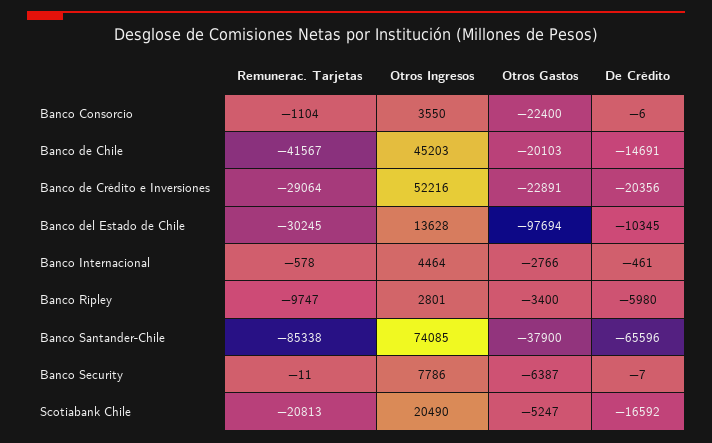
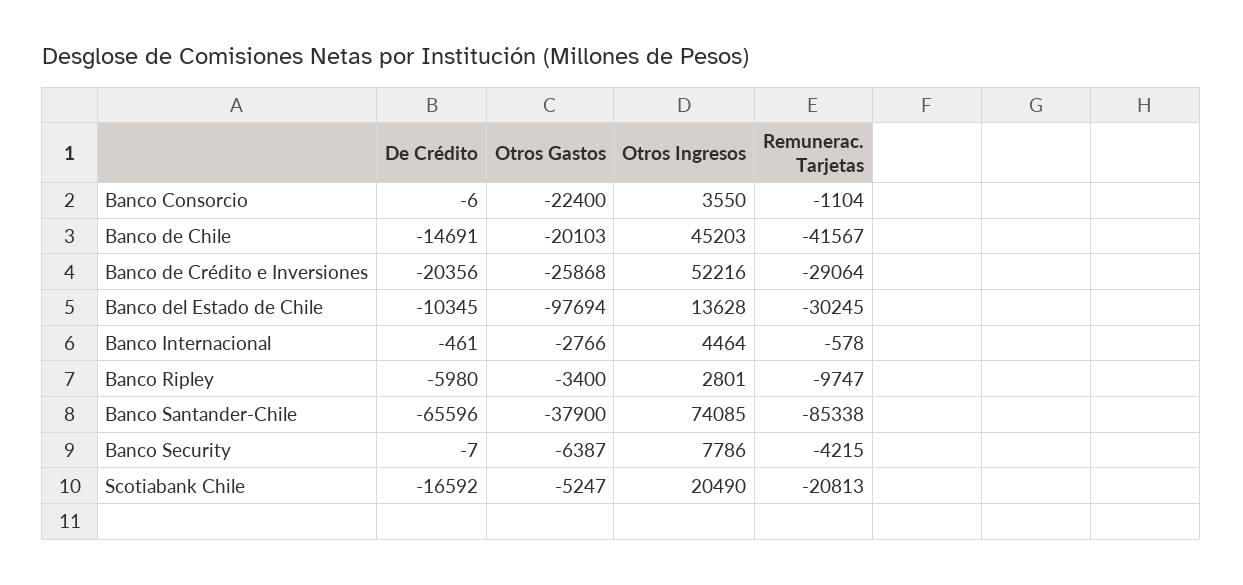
Otros Gastos, Banco de Crédito e Inversiones: -22891 -> -25868
Remunerac. Tarjetas, Banco Security: -11 -> -4215

